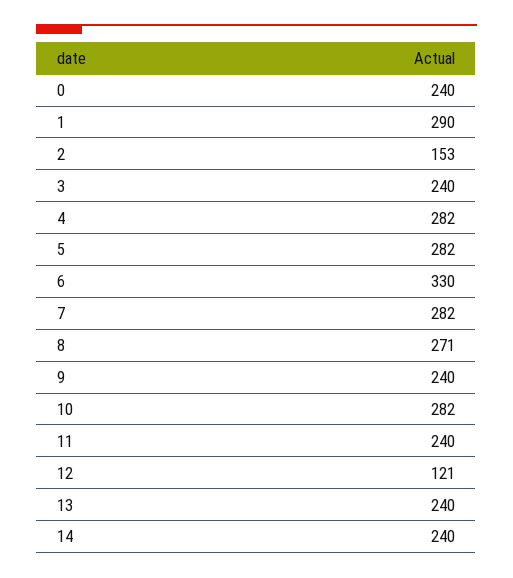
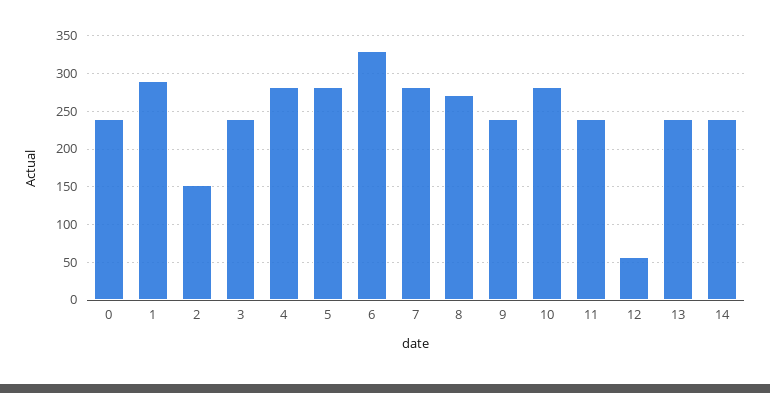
12: 121 -> 60

